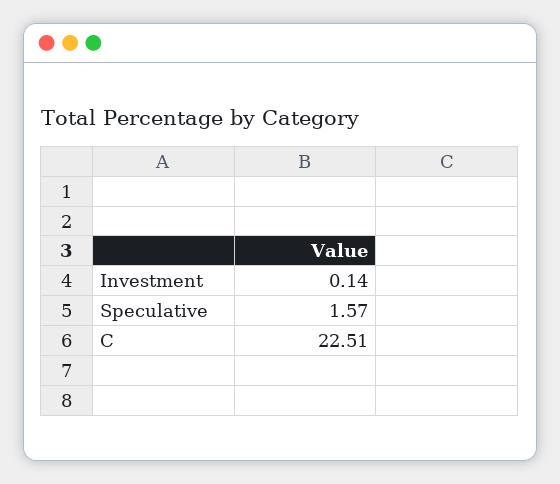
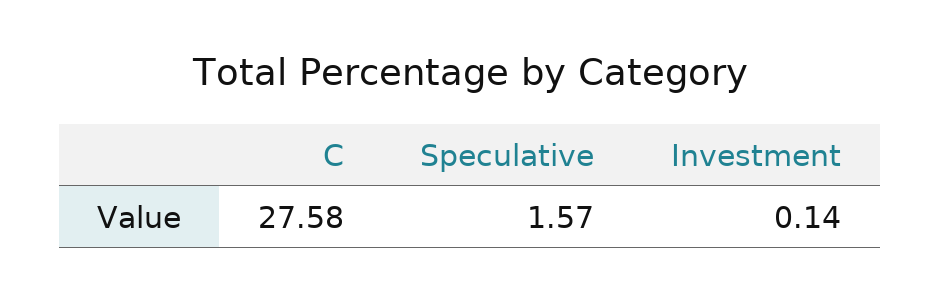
C: 22.51 -> 27.58

